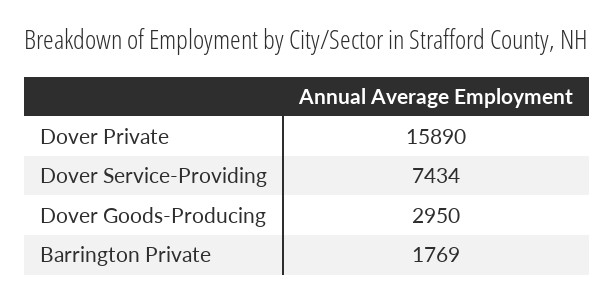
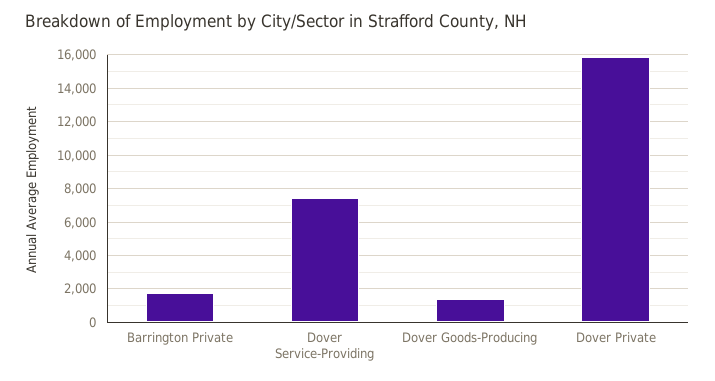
Dover Goods-Producing: 2950 -> 1500

